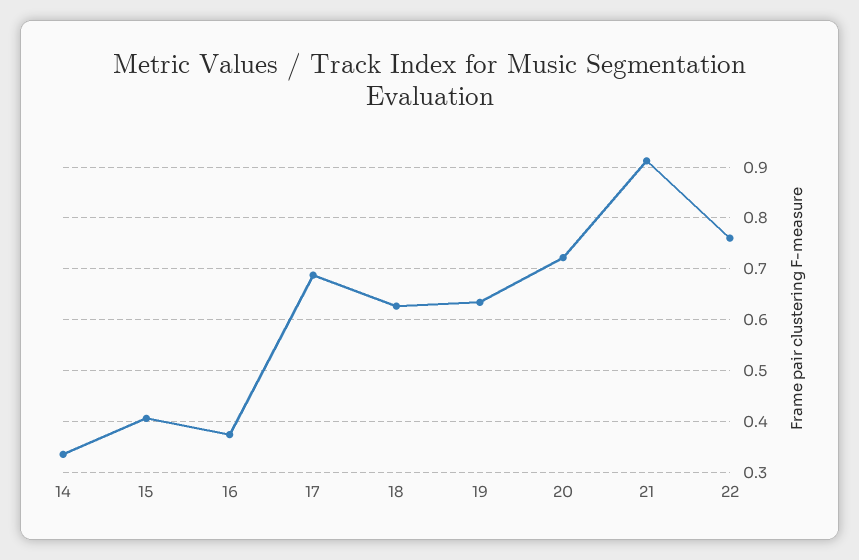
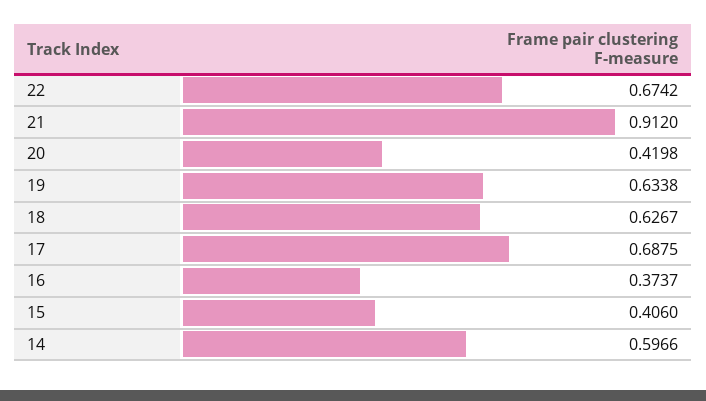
14: 0.34 -> 0.5966
20: 0.72 -> 0.4198
22: 0.76 -> 0.6742

